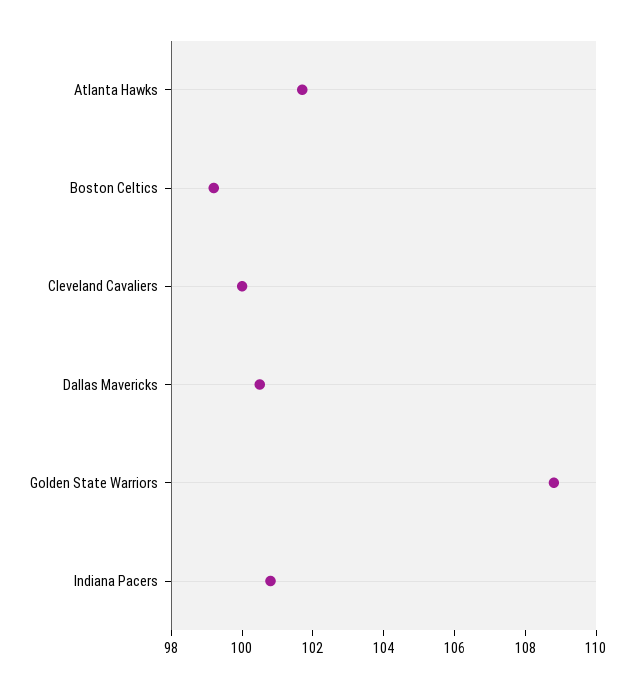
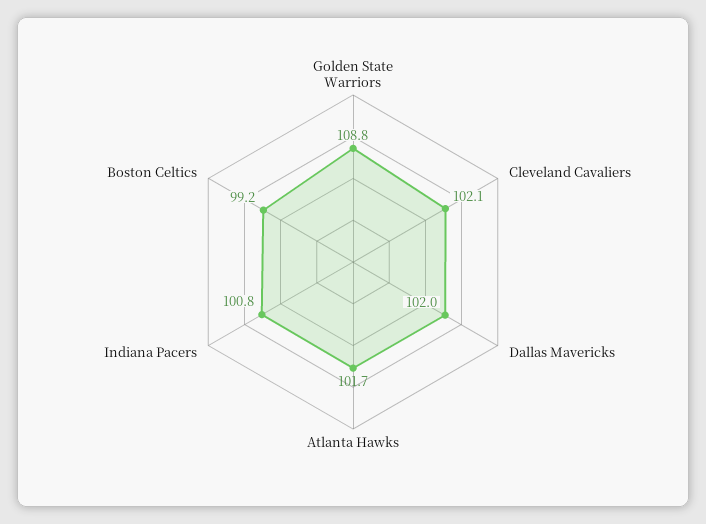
Cleveland Cavaliers: 100 -> 102.1
Dallas Mavericks: 100.5 -> 102

